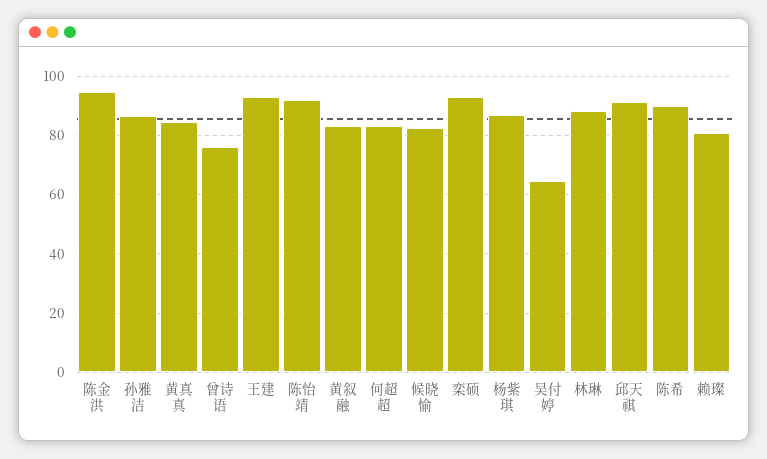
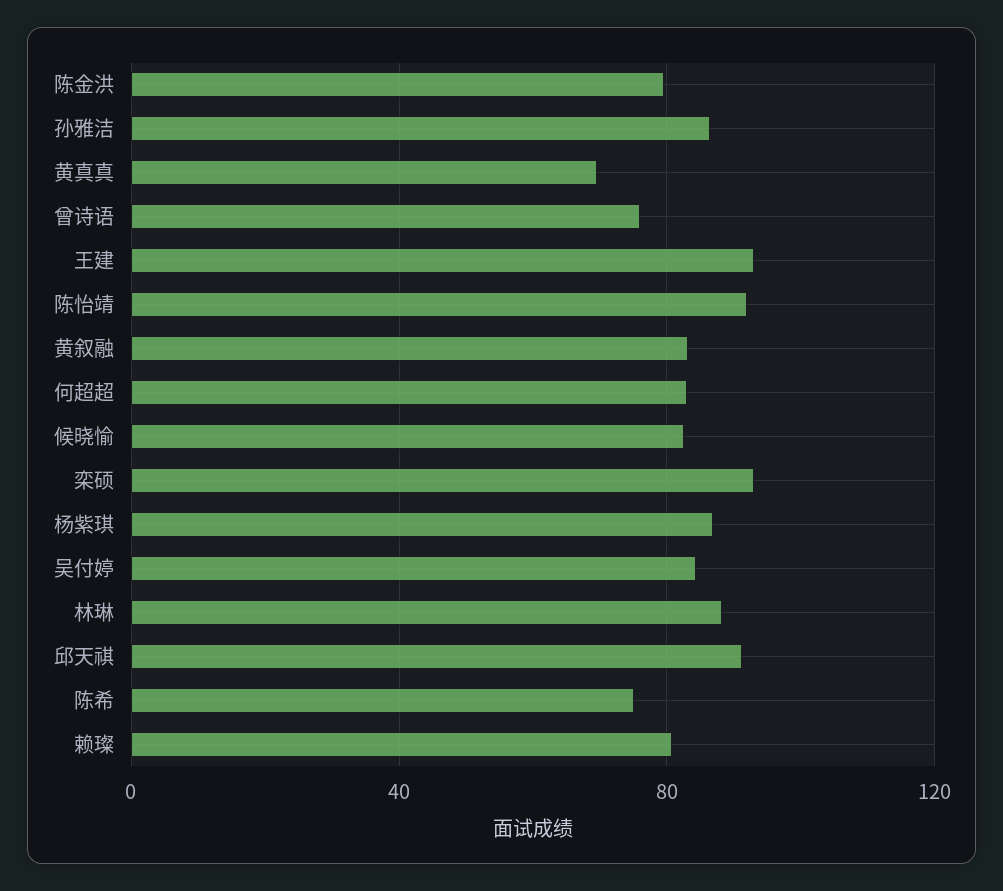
陈金洪: 95 -> 80
黄真真: 85 -> 70
吴付婷: 65 -> 85
陈希: 90 -> 75

